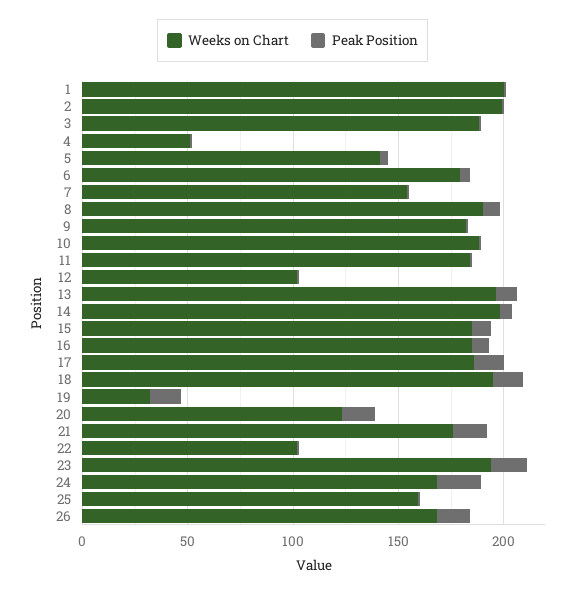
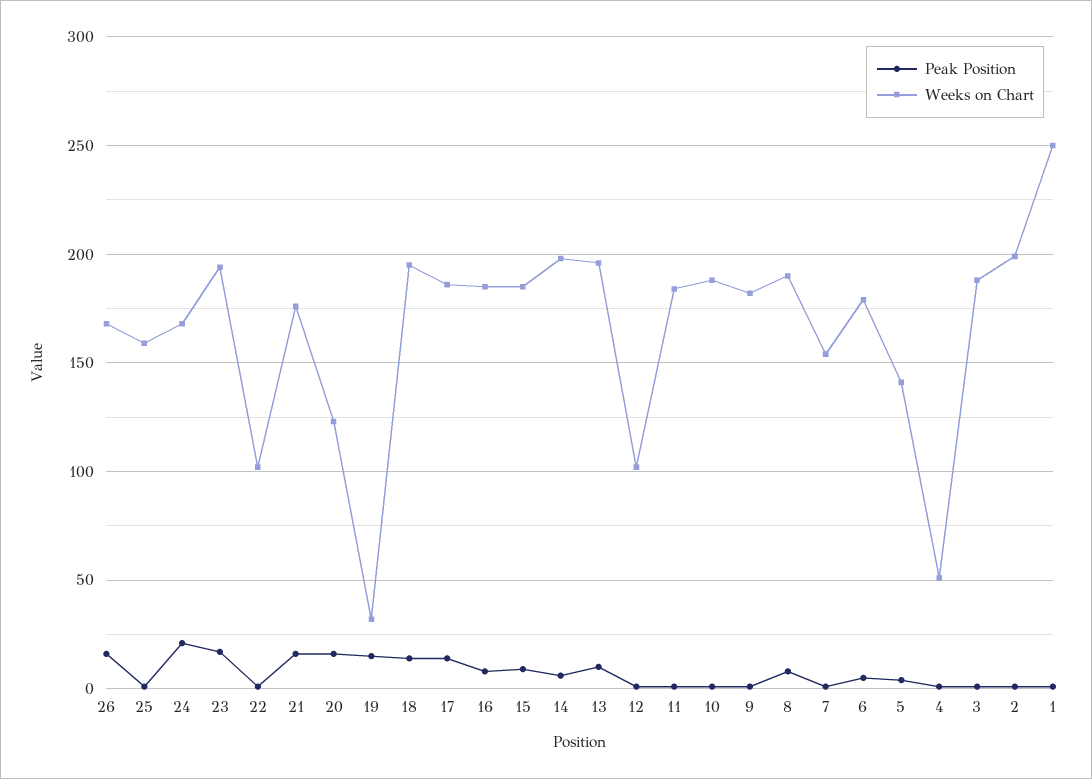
Weeks on Chart, 1: 200 -> 250

